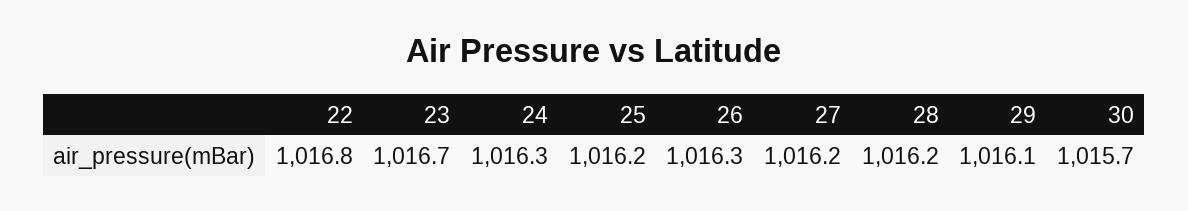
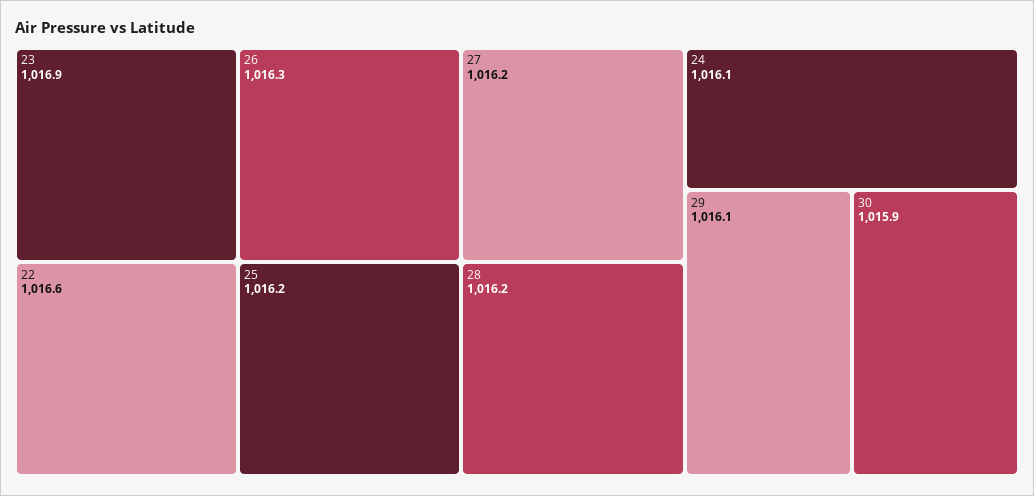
22: 1016.8 -> 1016.6
23: 1016.7 -> 1016.9
24: 1016.3 -> 1016.1
30: 1015.7 -> 1015.9

